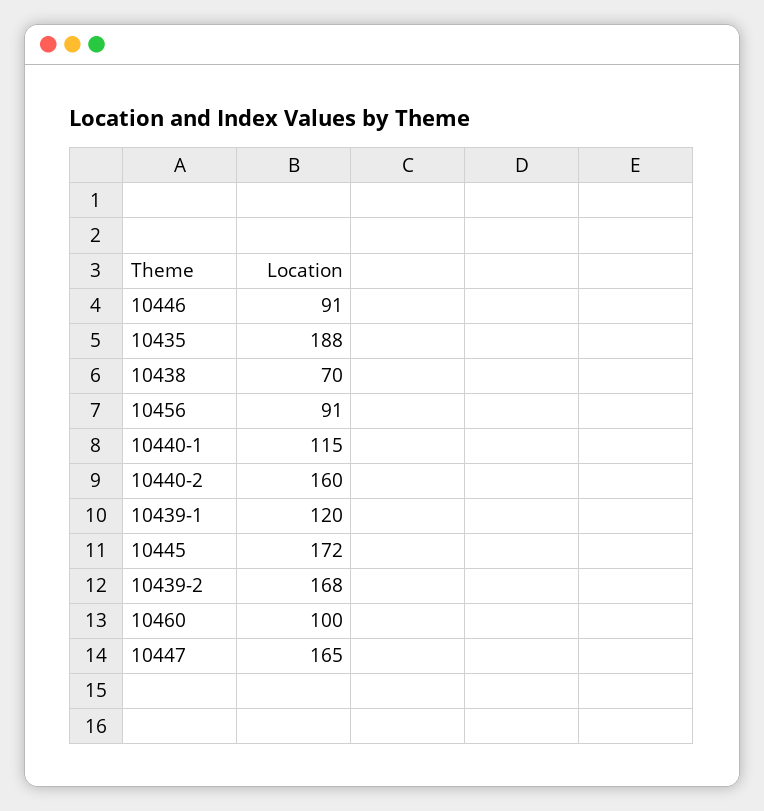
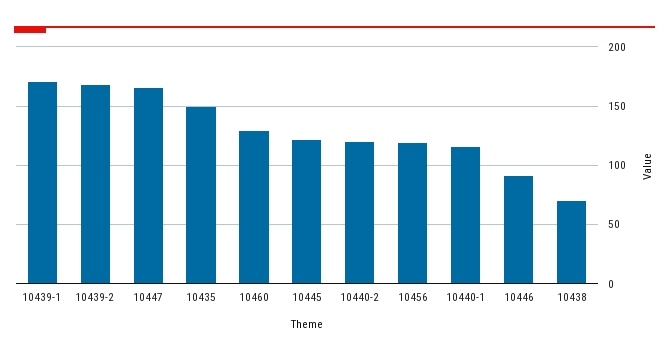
10435: 188 -> 150
10456: 91 -> 120
10440-2: 160 -> 120
10439-1: 120 -> 170
10445: 172 -> 120
10460: 100 -> 130

